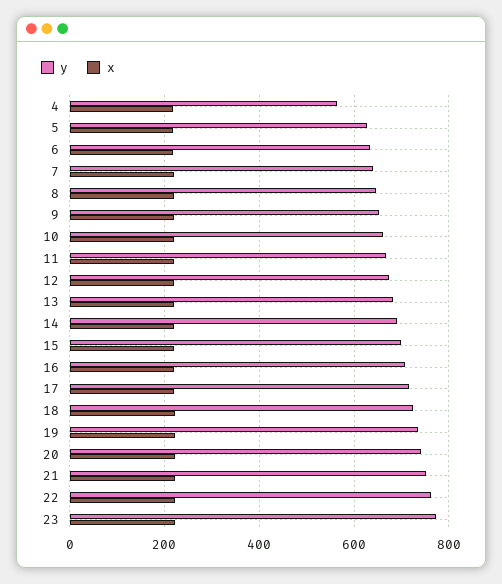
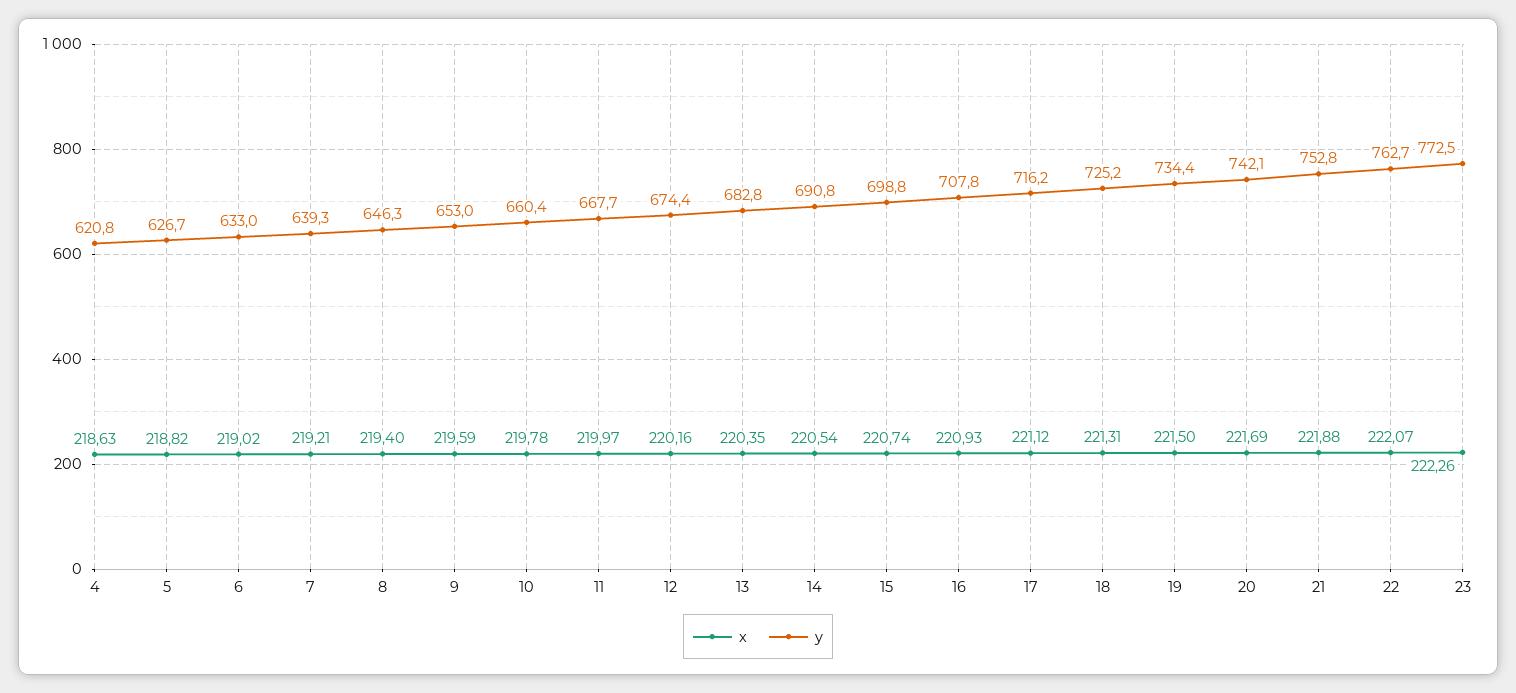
y, 4: 560 -> 620.8

